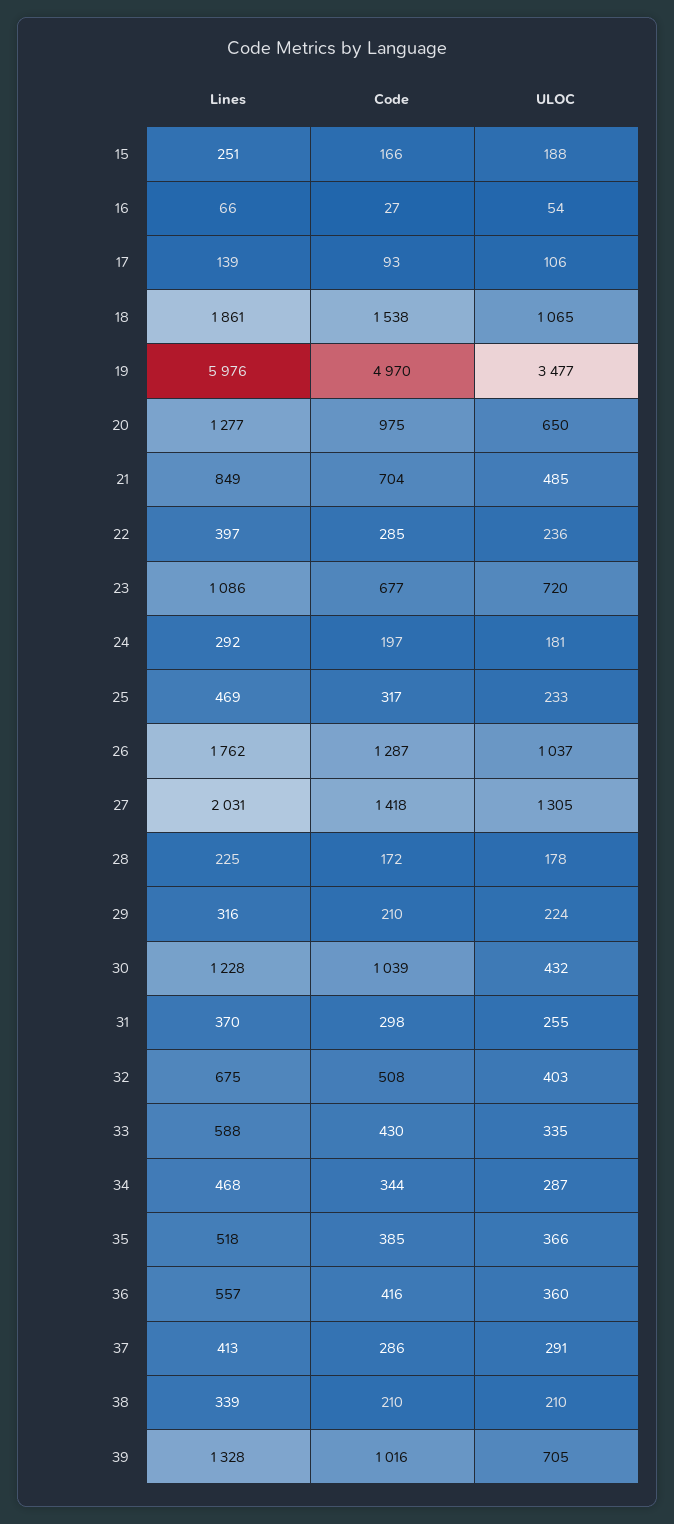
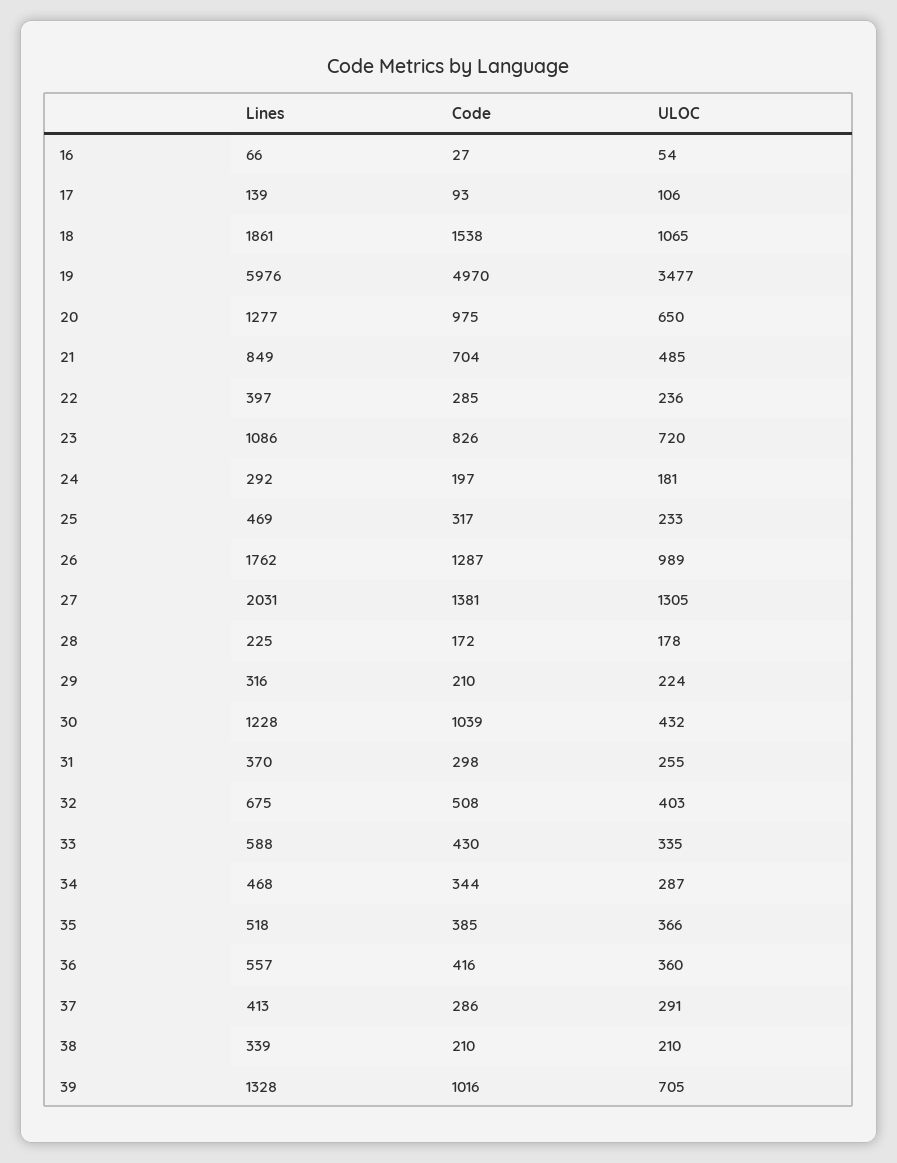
Lines, 15: 251 -> none
Code, 15: 166 -> none
ULOC, 15: 188 -> none
Code, 23: 677 -> 826
ULOC, 26: 1037 -> 989
Code, 27: 1418 -> 1381

